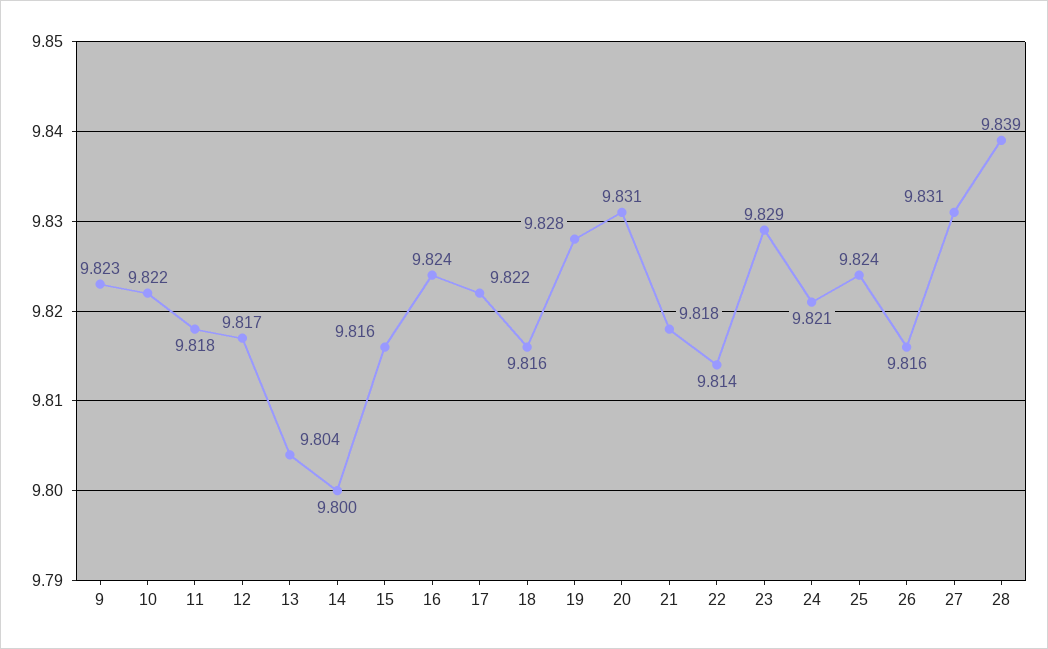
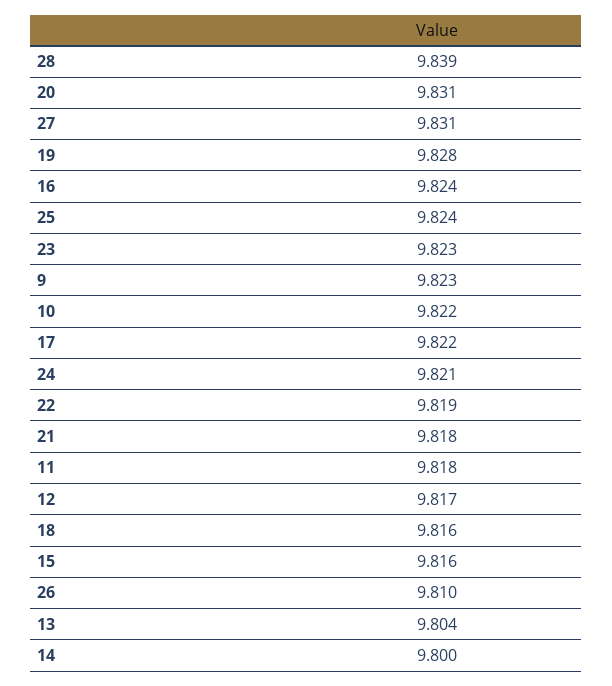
22: 9.814 -> 9.819
23: 9.829 -> 9.823
26: 9.816 -> 9.81

